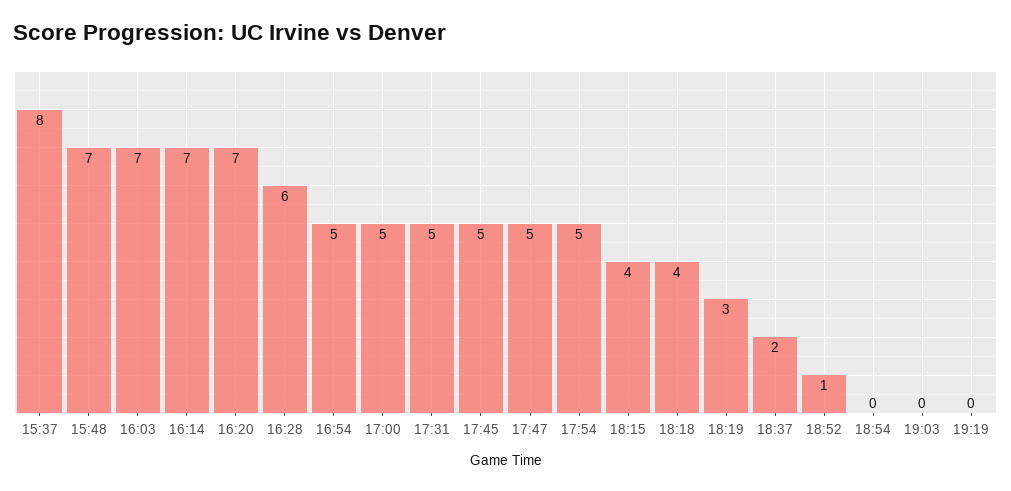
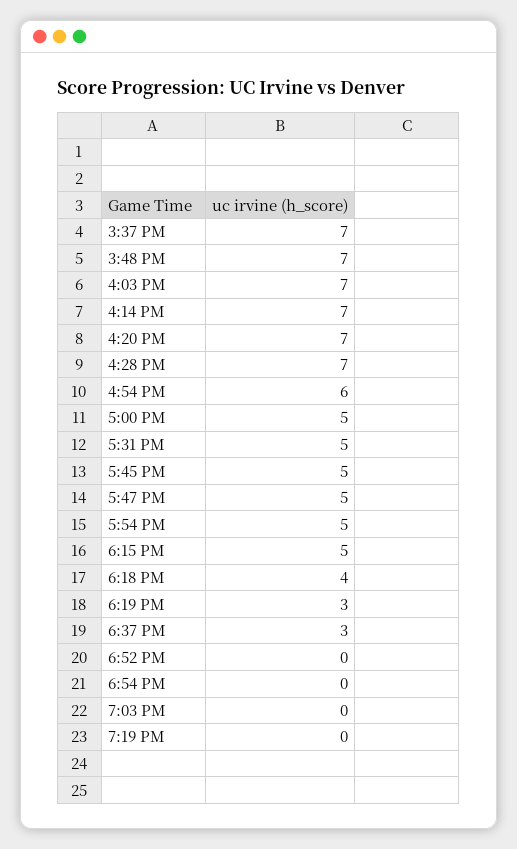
15:37: 8 -> 7
16:28: 6 -> 7
16:54: 5 -> 6
18:15: 4 -> 5
18:37: 2 -> 3
18:52: 1 -> 0

